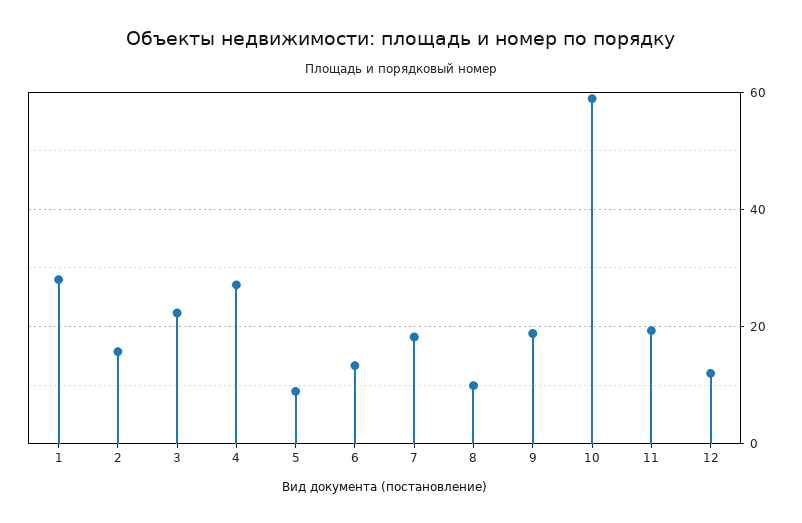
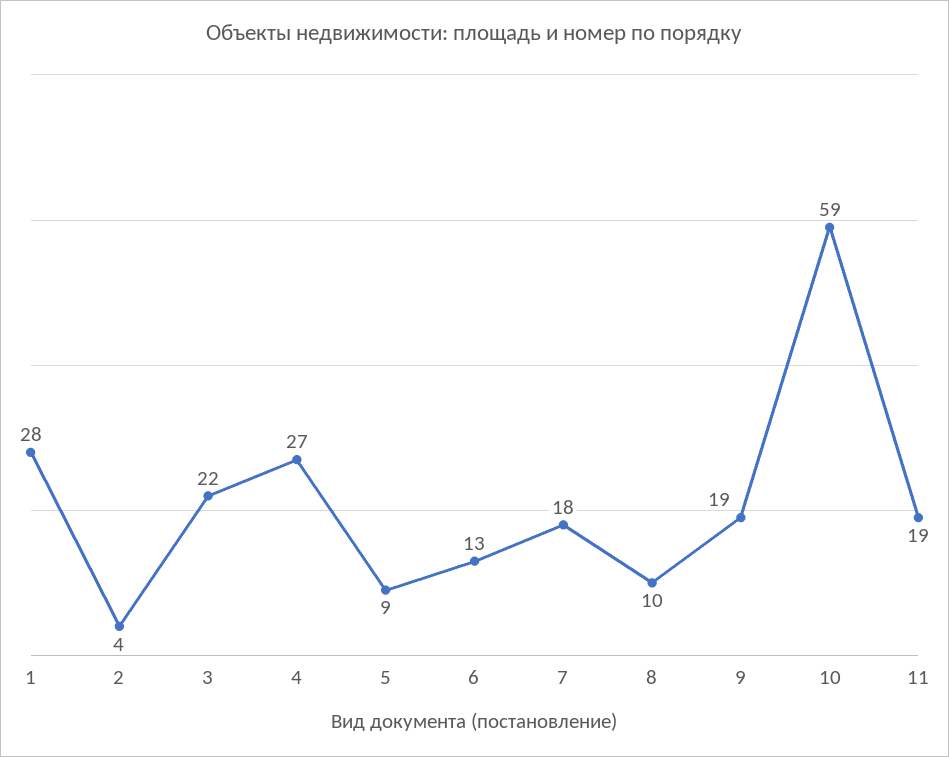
2: 16 -> 4
12: 12 -> none

